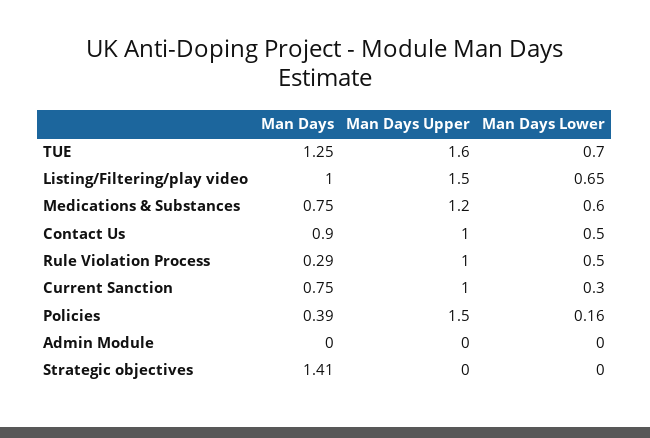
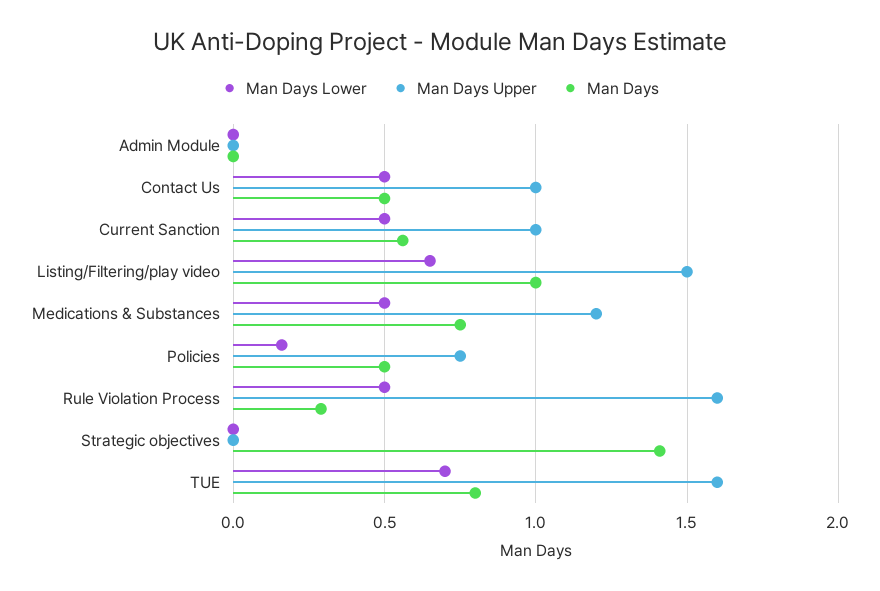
Man Days, TUE: 1.25 -> 0.8
Man Days Lower, Medications & Substances: 0.6 -> 0.5
Man Days, Contact Us: 0.9 -> 0.5
Man Days Upper, Rule Violation Process: 1 -> 1.6
Man Days, Current Sanction: 0.75 -> 0.55
Man Days Lower, Current Sanction: 0.3 -> 0.5
Man Days, Policies: 0.39 -> 0.5
Man Days Upper, Policies: 1.5 -> 0.75

